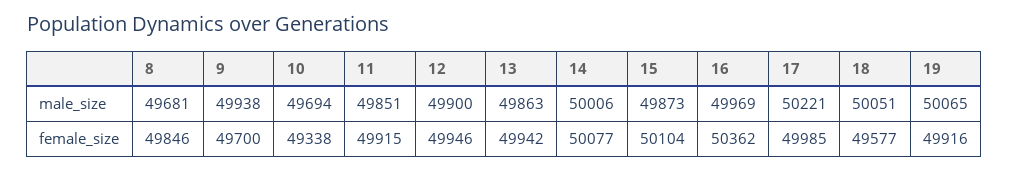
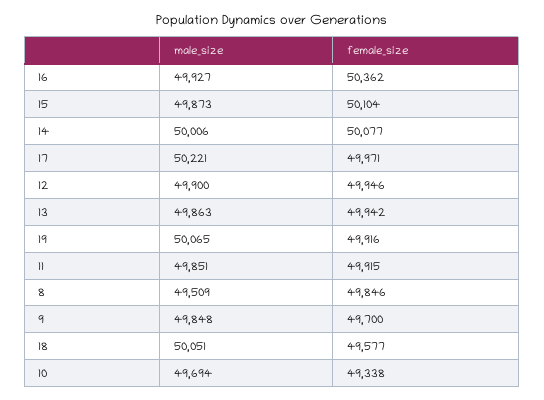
8, male_size: 49681 -> 49509
9, male_size: 49938 -> 49848
16, male_size: 49969 -> 49927
17, female_size: 49985 -> 49971

